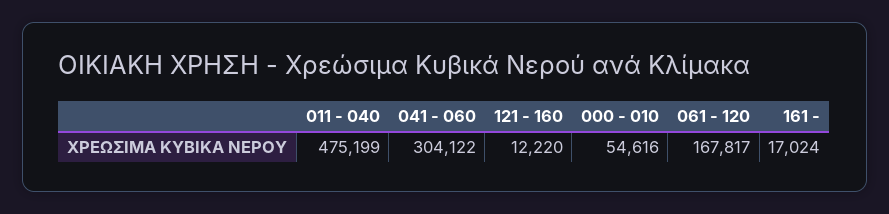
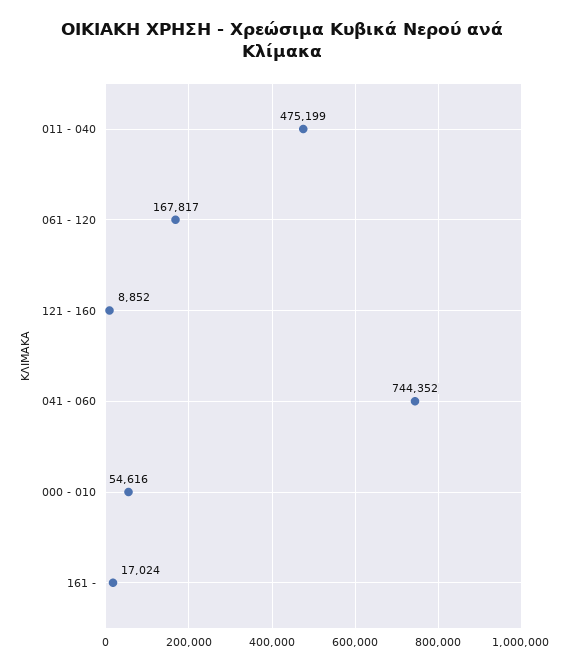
041 - 060: 304122 -> 744352
121 - 160: 12220 -> 8852

